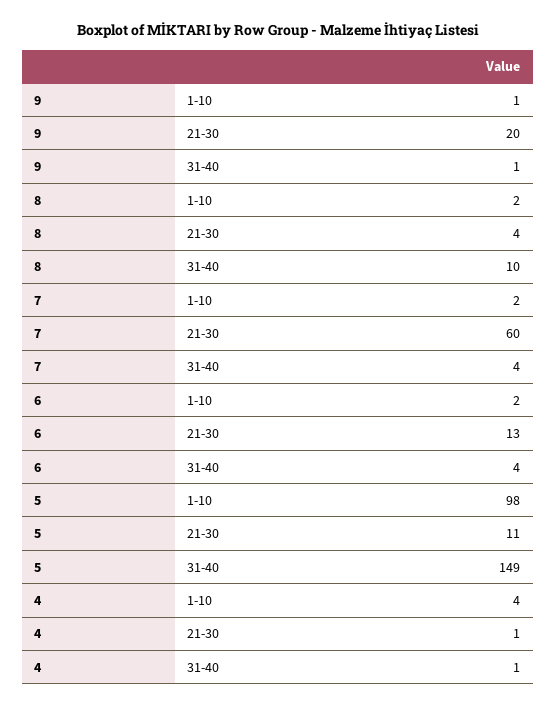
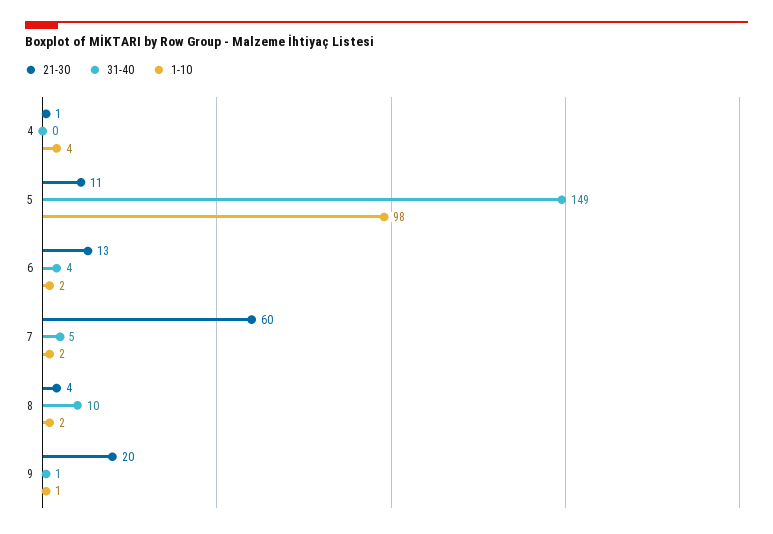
31-40, 7: 4 -> 5
31-40, 4: 1 -> 0

